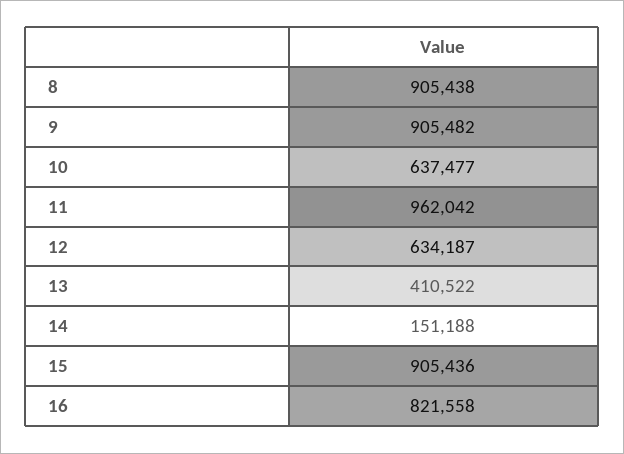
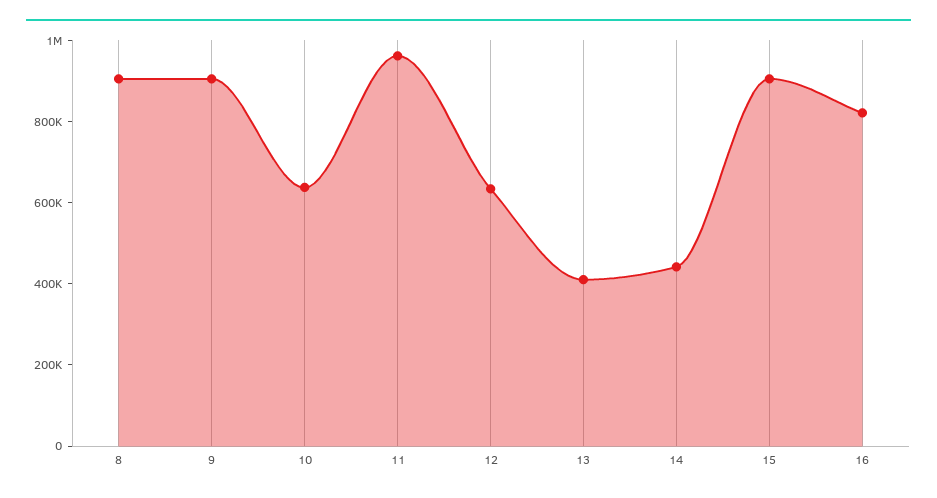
14: 151188 -> 450000

